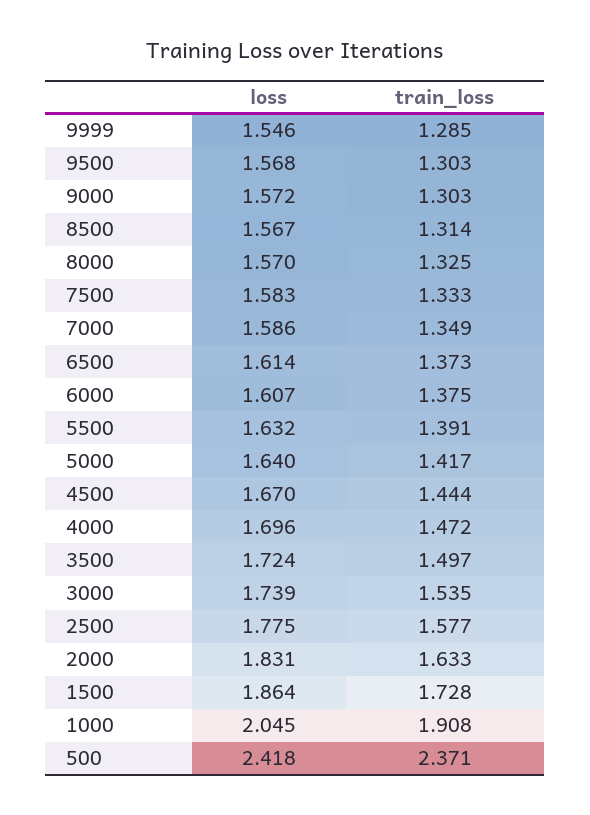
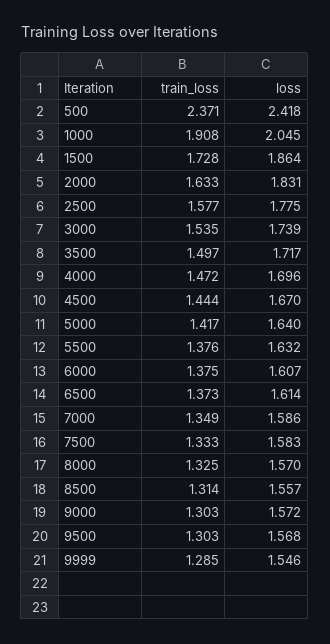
loss, 8500: 1.567 -> 1.557
train_loss, 5500: 1.391 -> 1.376
loss, 3500: 1.724 -> 1.717

